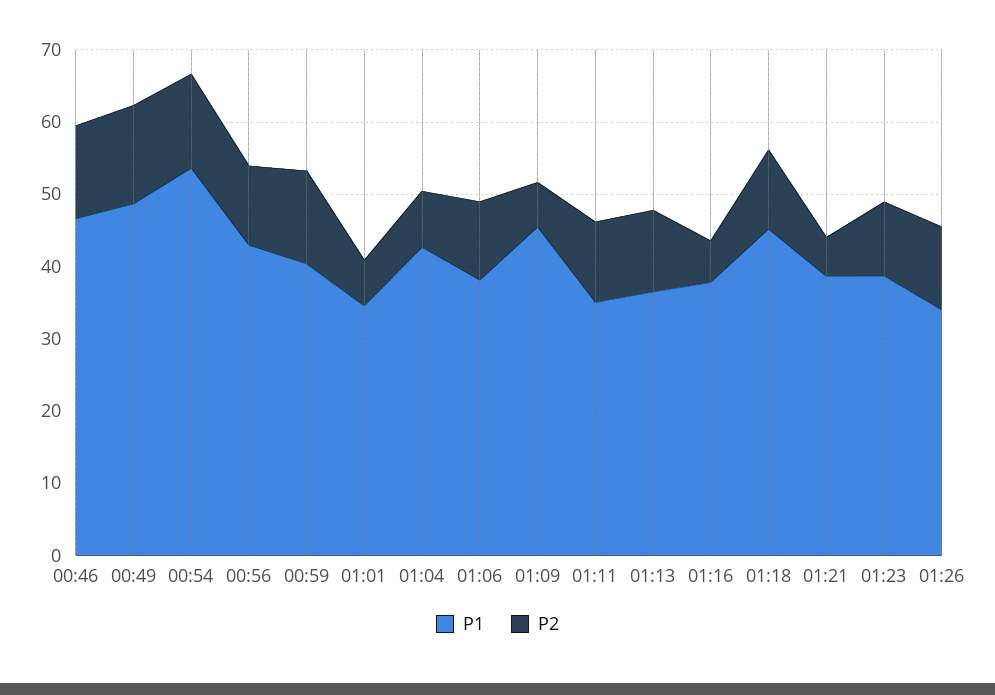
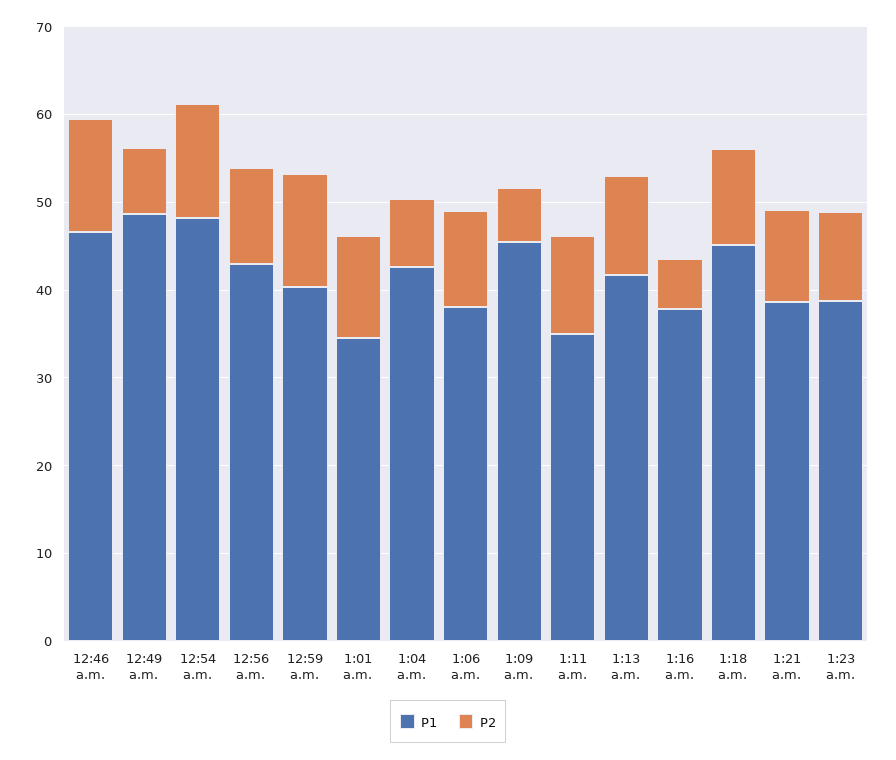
P2, 00:49: 14 -> 8
P1, 00:54: 54 -> 48
P2, 01:01: 6 -> 12
P1, 01:13: 36 -> 42
P2, 01:21: 6 -> 10
P1, 01:26: 34 -> none
P2, 01:26: 12 -> none

